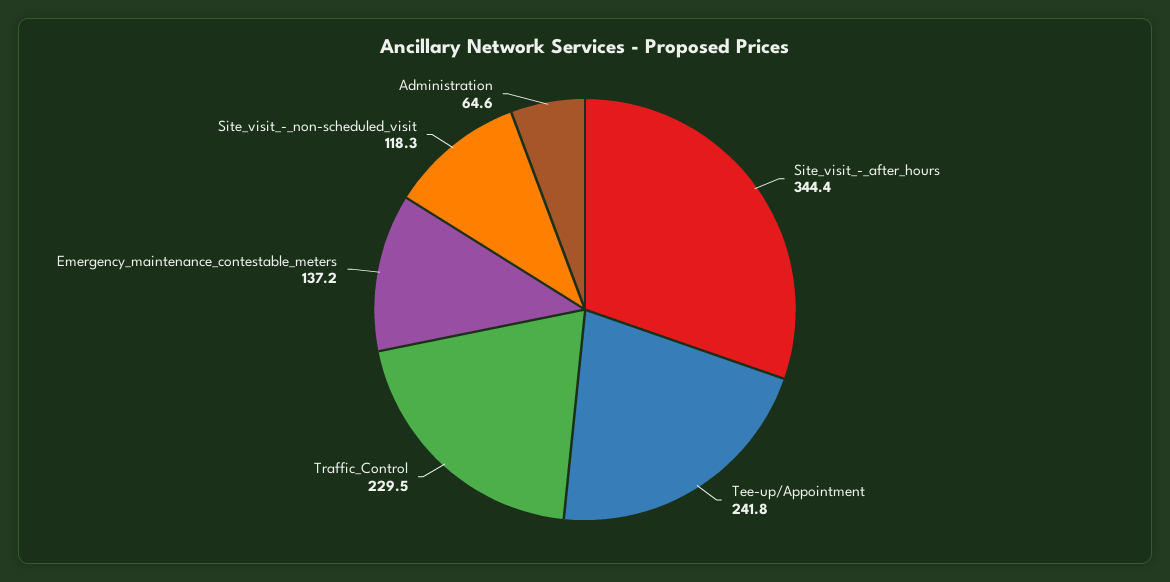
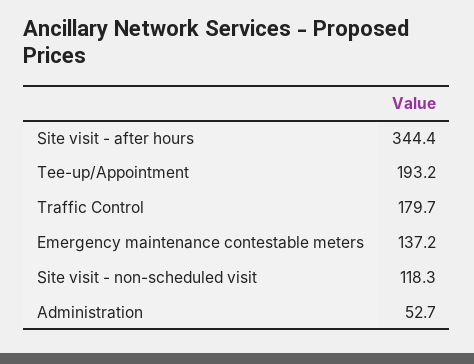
Tee-up/Appointment: 241.8 -> 193.2
Traffic_Control: 229.5 -> 179.7
Administration: 64.6 -> 52.7

